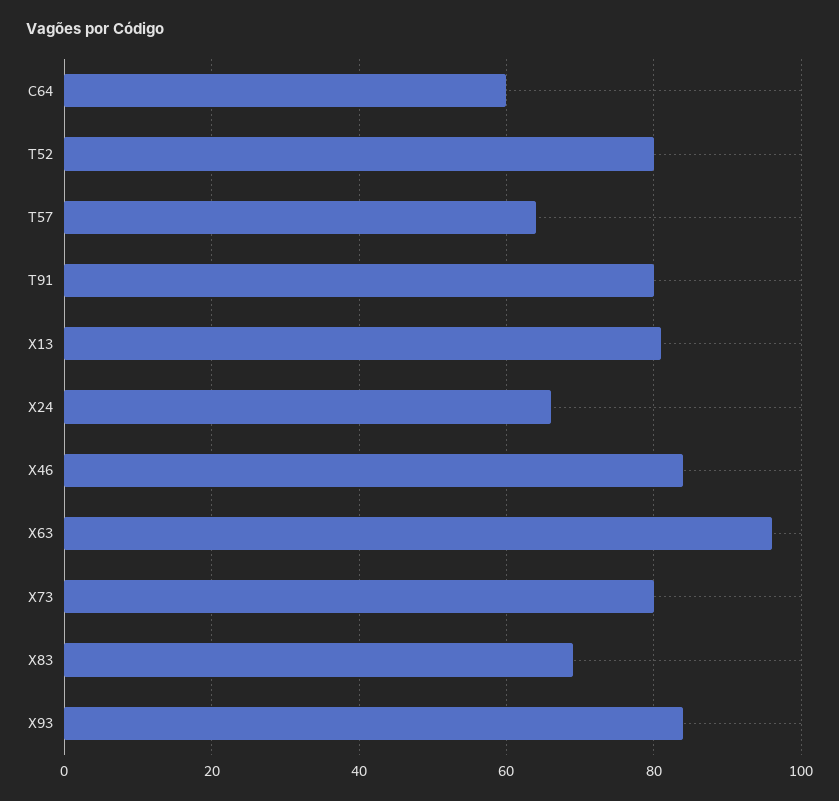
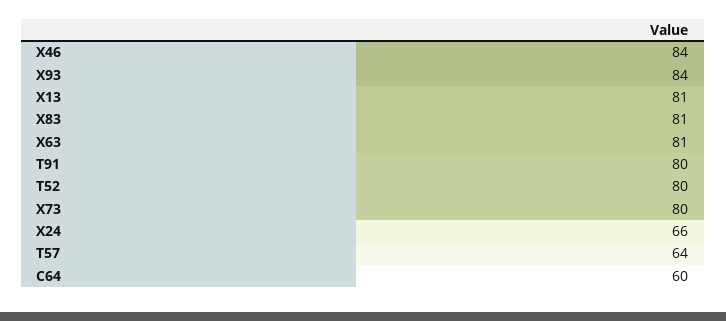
X63: 95 -> 81
X83: 70 -> 81

